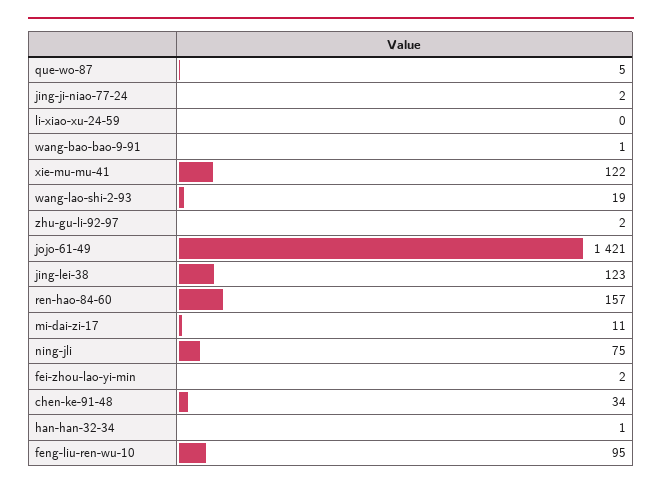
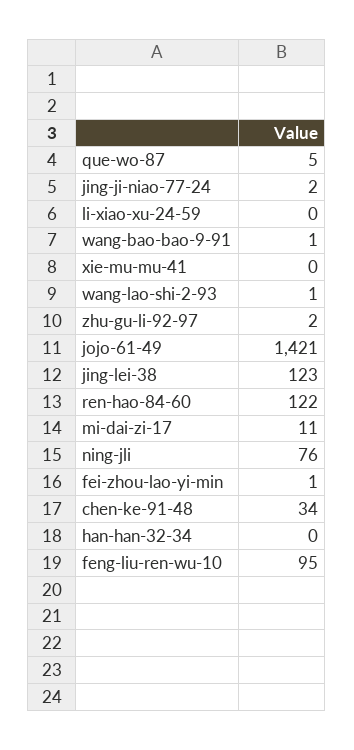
xie-mu-mu-41: 122 -> 0
wang-lao-shi-2-93: 19 -> 1
ren-hao-84-60: 157 -> 122
ning-jli: 75 -> 76
fei-zhou-lao-yi-min: 2 -> 1
han-han-32-34: 1 -> 0

